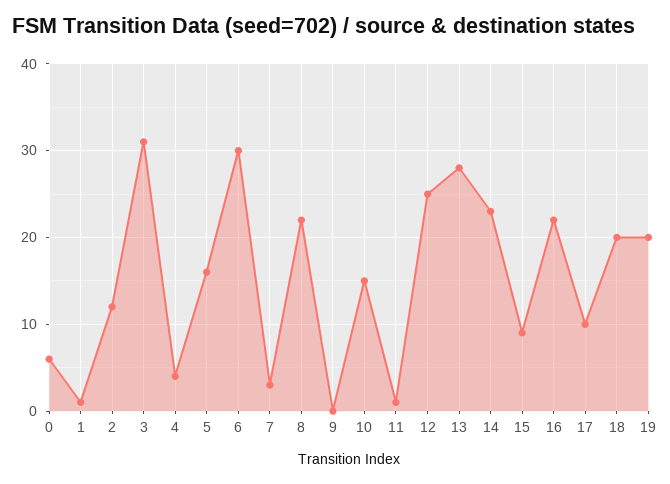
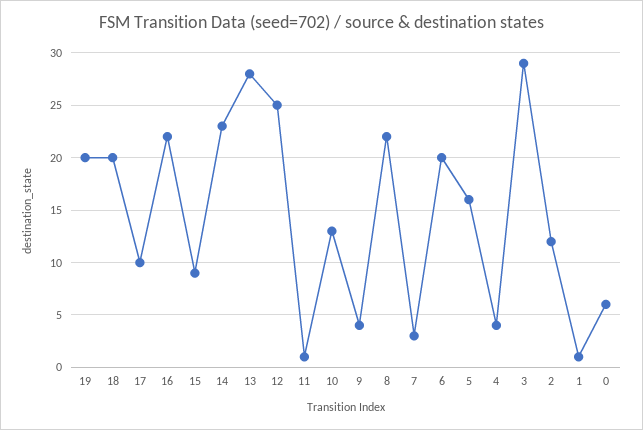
3: 31 -> 29
6: 30 -> 20
9: 0 -> 4
10: 15 -> 13

